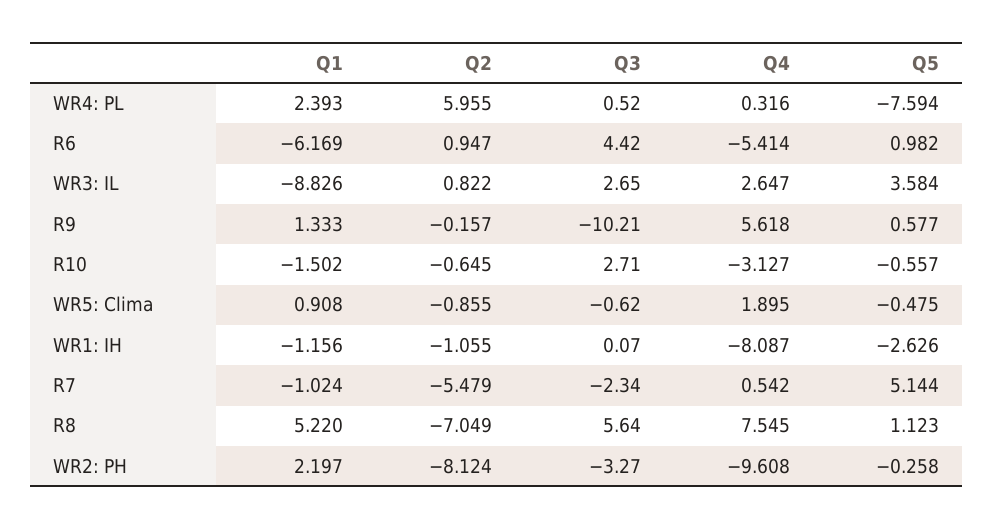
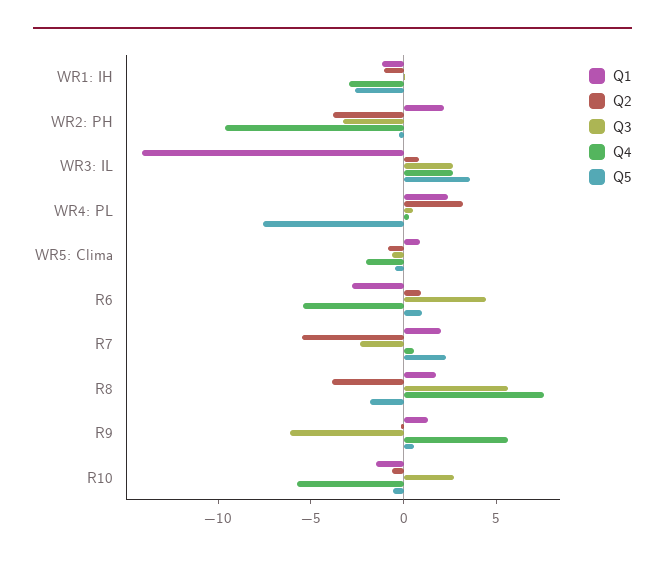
Q2, WR4: PL: 5.955 -> 3
Q1, R6: -6.169 -> -3
Q1, WR3: IL: -8.826 -> -14
Q3, R9: -10.21 -> -6
Q4, R10: -3.127 -> -6
Q4, WR5: Clima: 1.895 -> -2
Q4, WR1: IH: -8.087 -> -3
Q1, R7: -1.024 -> 2
Q5, R7: 5.144 -> 2
Q1, R8: 5.22 -> 2
Q2, R8: -7.049 -> -4
Q5, R8: 1.123 -> -2
Q2, WR2: PH: -8.124 -> -4

